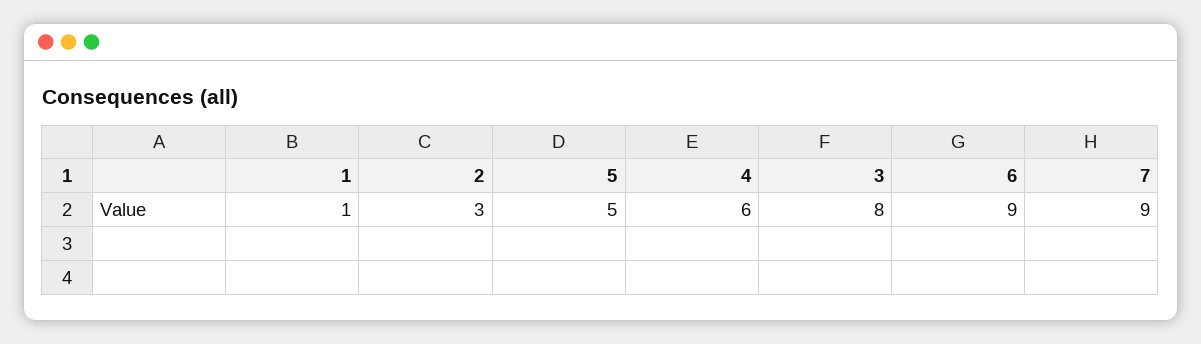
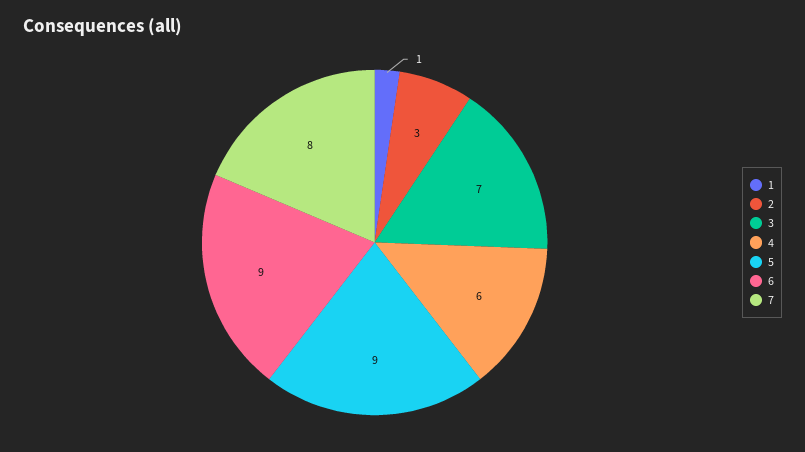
5: 5 -> 9
3: 8 -> 7
7: 9 -> 8

